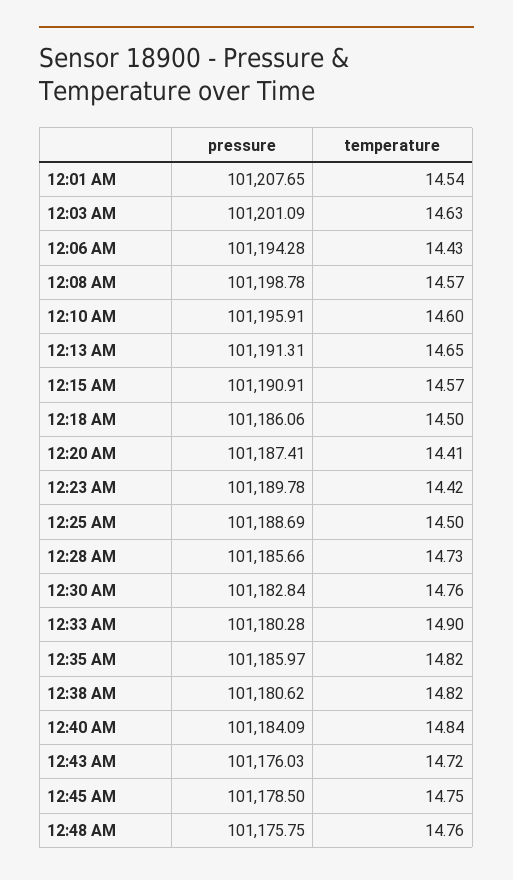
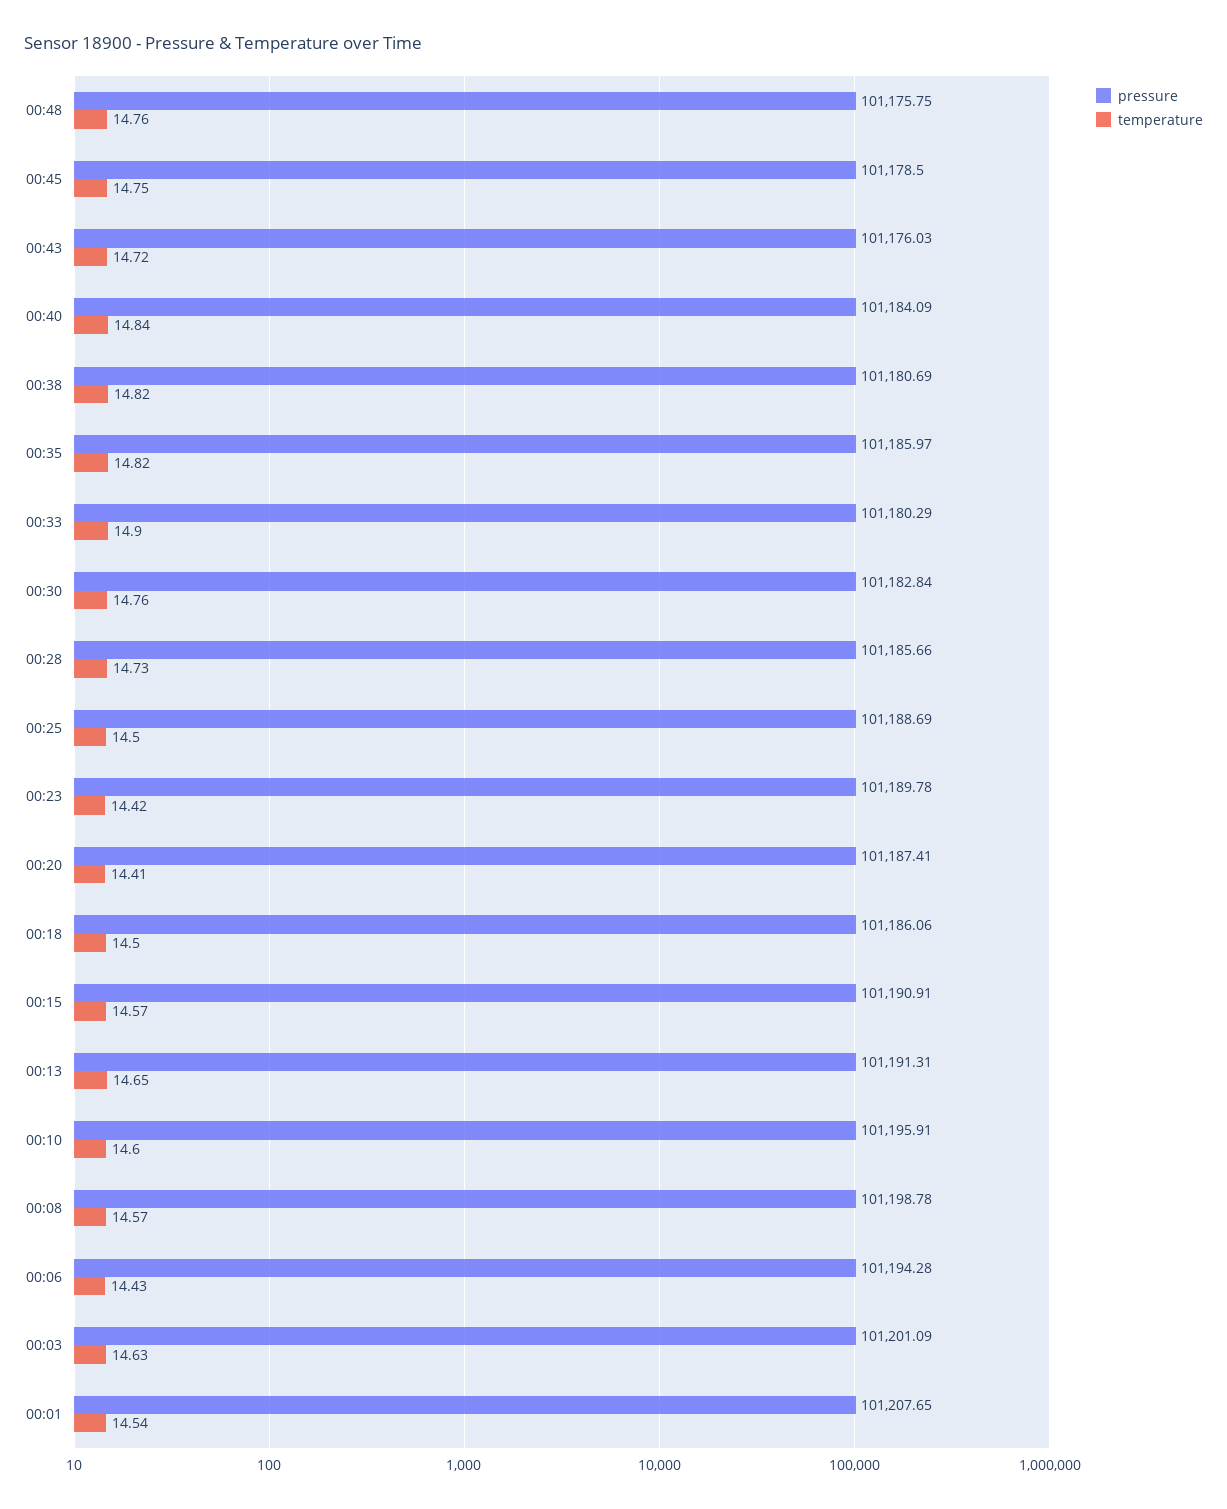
pressure, 12:33 AM: 101180.28 -> 101180.29
pressure, 12:38 AM: 101180.62 -> 101180.69

